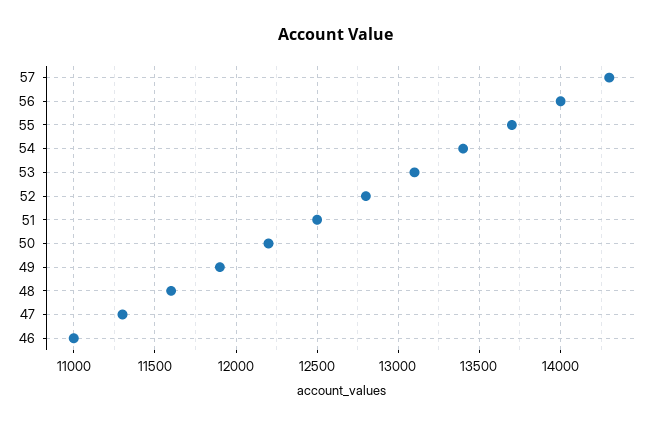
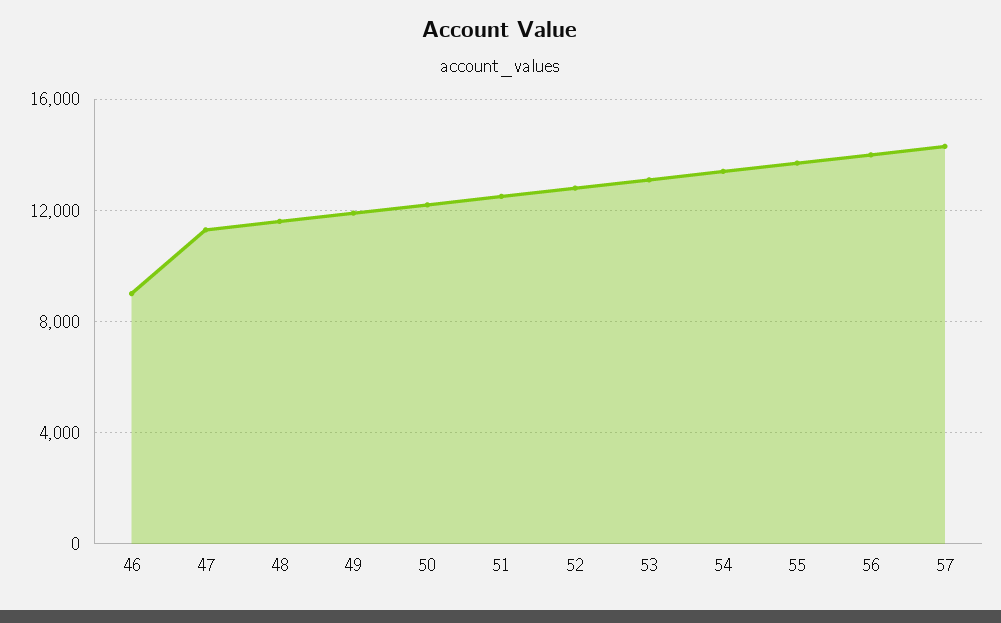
46: 11000 -> 9000

